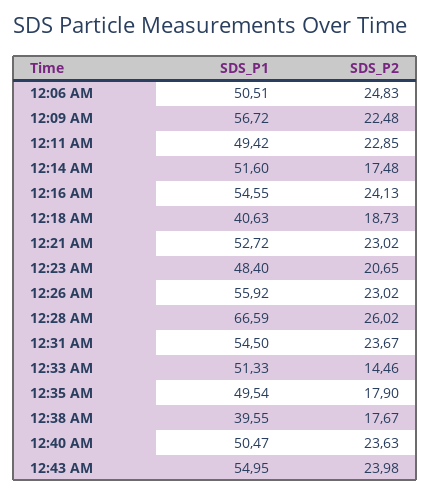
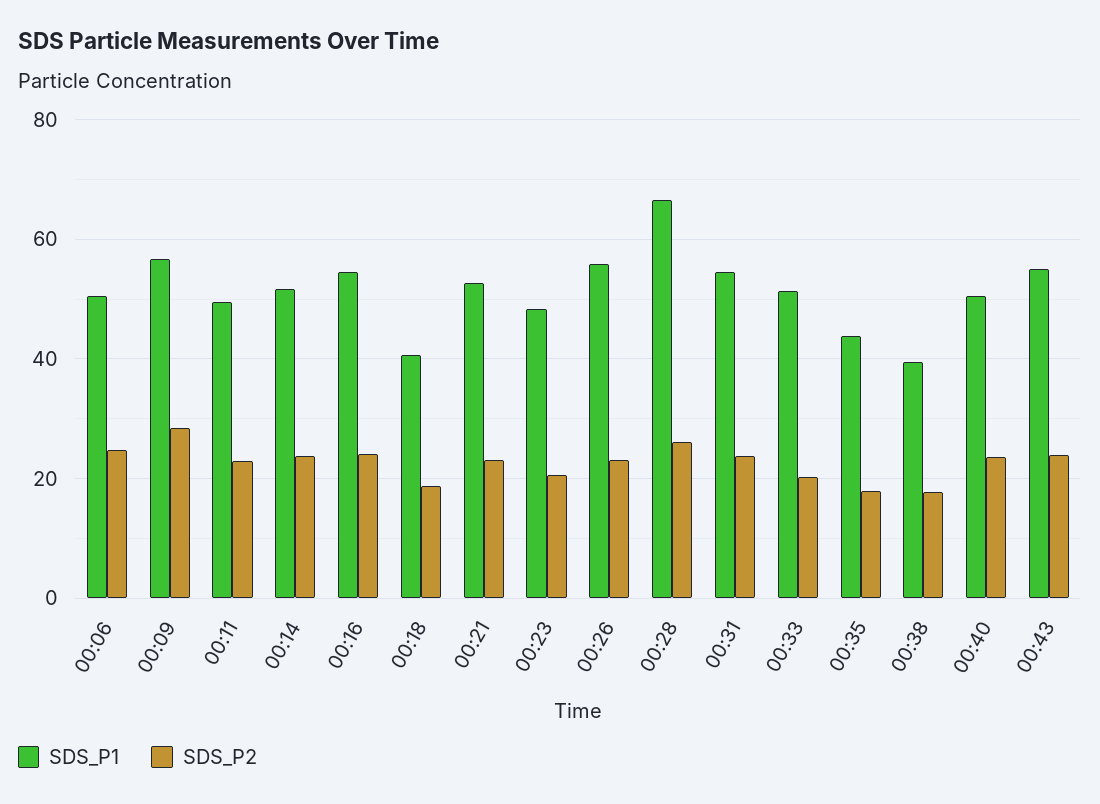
SDS_P2, 12:09 AM: 22.48 -> 28
SDS_P2, 12:14 AM: 17.48 -> 24
SDS_P2, 12:33 AM: 14.46 -> 20
SDS_P1, 12:35 AM: 49.54 -> 44

